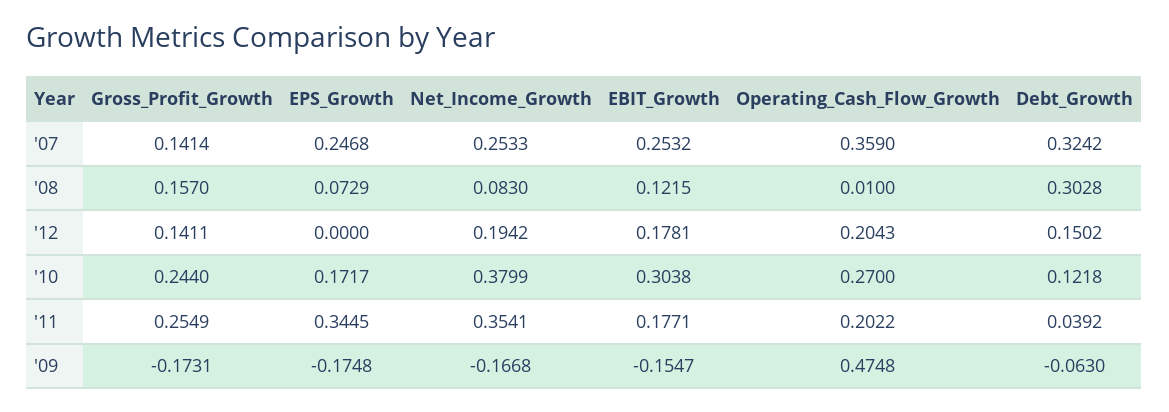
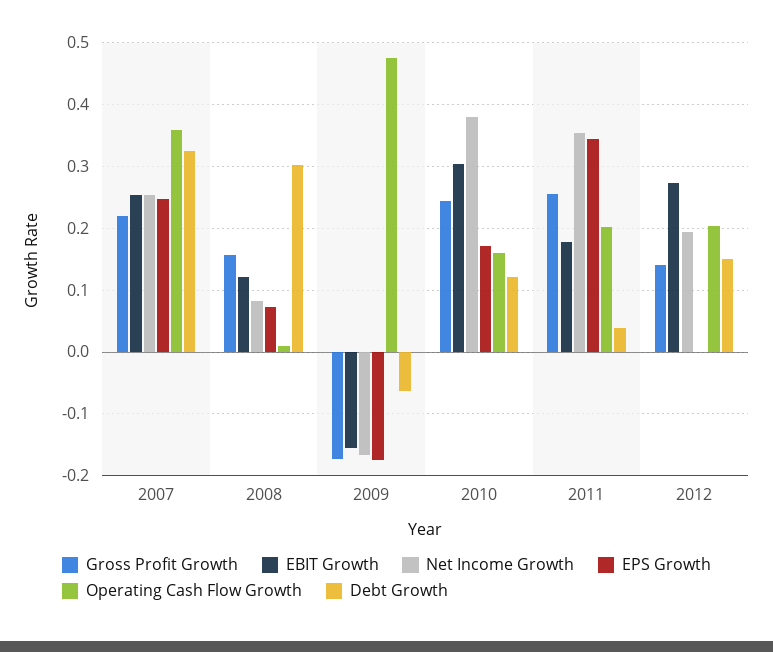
Gross_Profit_Growth, '07: 0.1414 -> 0.22
EBIT_Growth, '12: 0.1781 -> 0.27
Operating_Cash_Flow_Growth, '10: 0.27 -> 0.16

